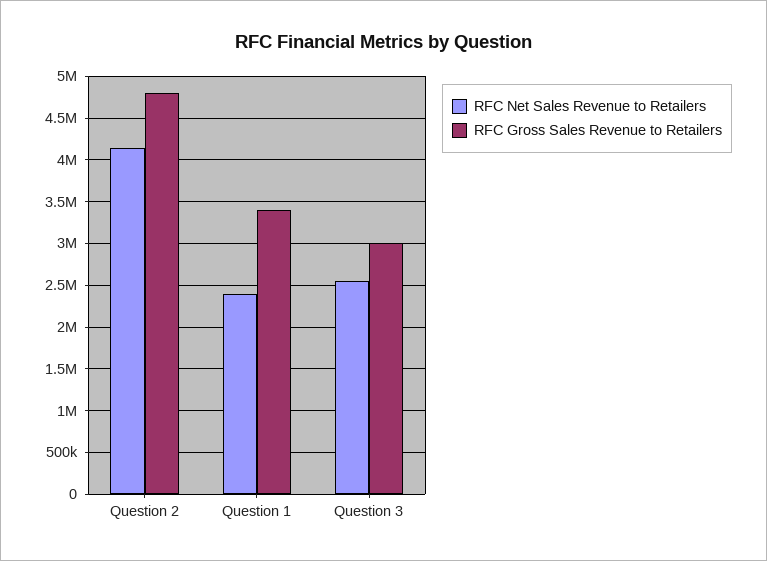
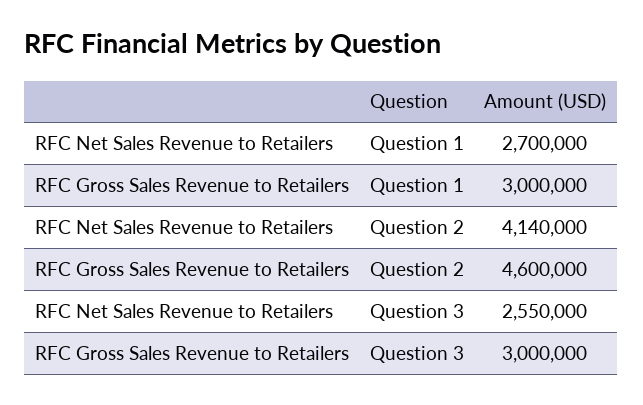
RFC Gross Sales Revenue to Retailers, Question 2: 4800000 -> 4600000
RFC Net Sales Revenue to Retailers, Question 1: 2400000 -> 2700000
RFC Gross Sales Revenue to Retailers, Question 1: 3400000 -> 3000000

